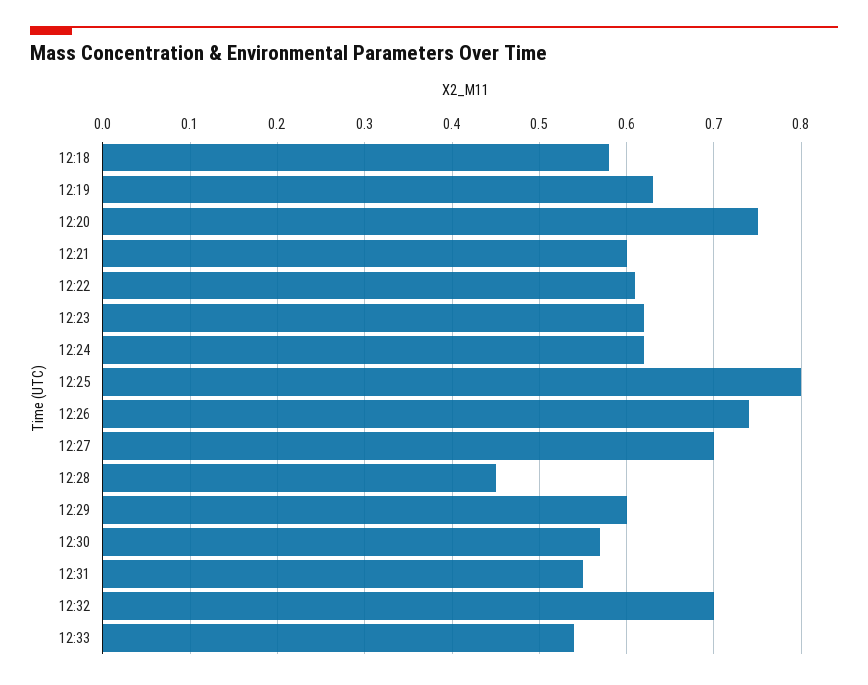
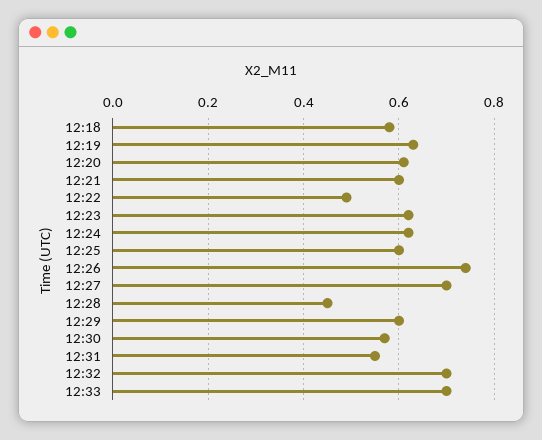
12:20: 0.75 -> 0.6
12:22: 0.61 -> 0.5
12:25: 0.8 -> 0.6
12:33: 0.54 -> 0.7

